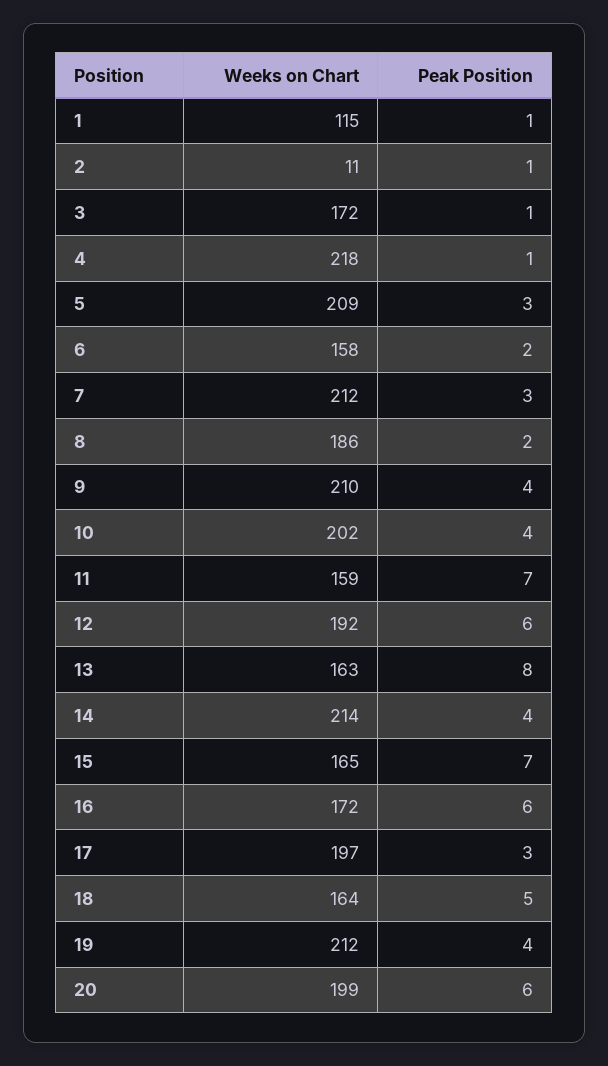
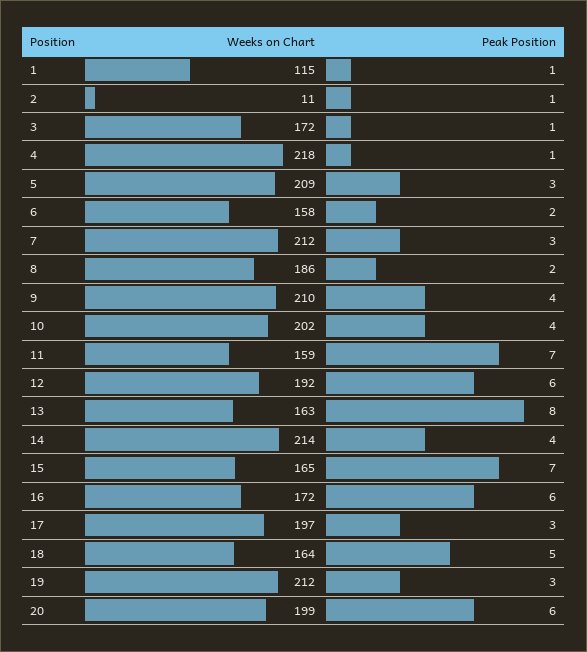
Peak Position, 19: 4 -> 3

